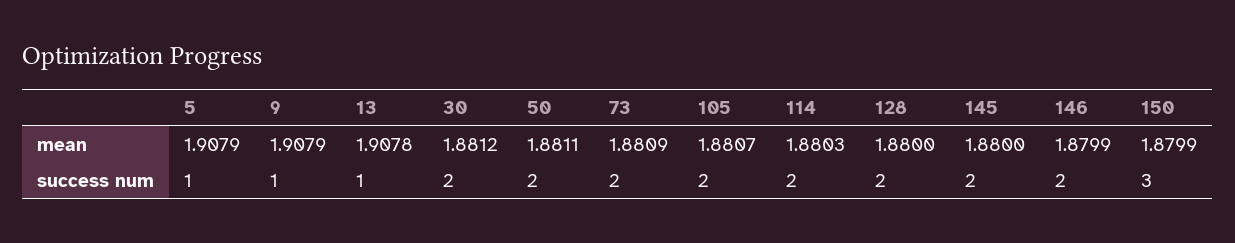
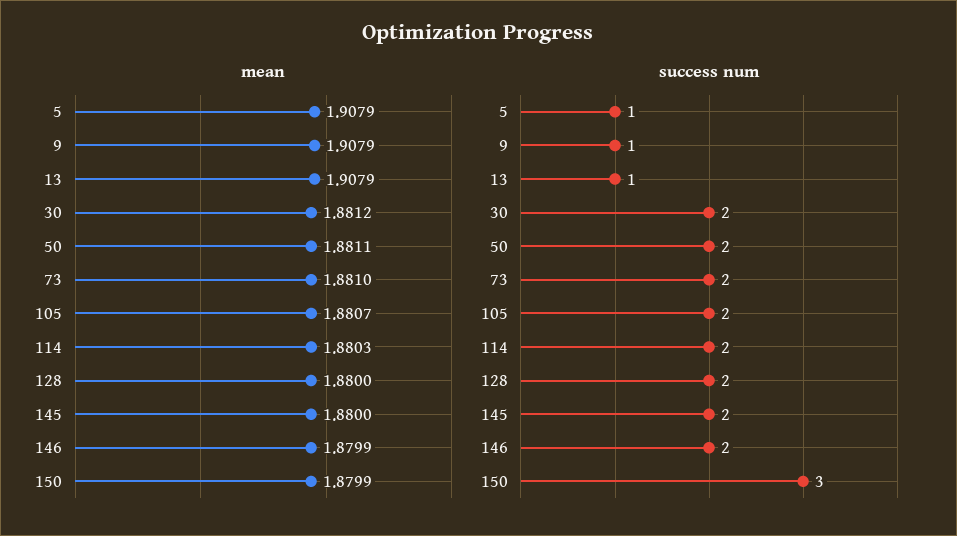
mean, 13: 1.9078 -> 1.9079
mean, 73: 1.8809 -> 1.881

